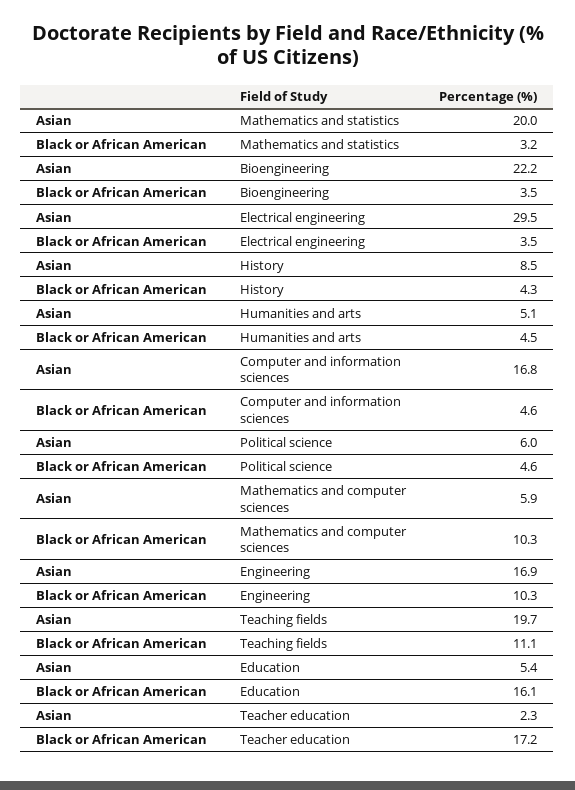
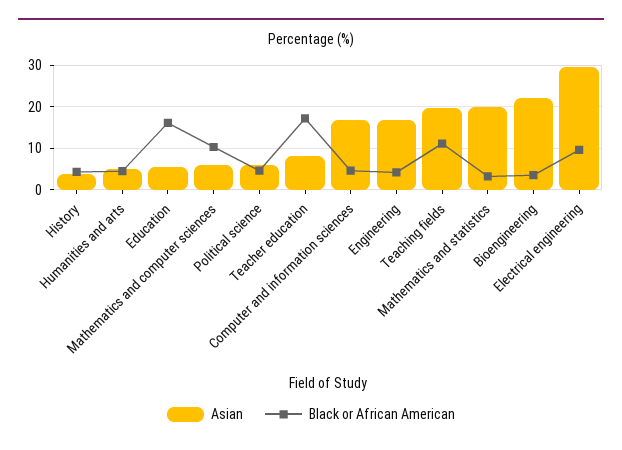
Black or African American, Electrical engineering: 3.5 -> 10
Asian, History: 8.5 -> 4
Black or African American, Engineering: 10.3 -> 4
Asian, Teacher education: 2.3 -> 8

